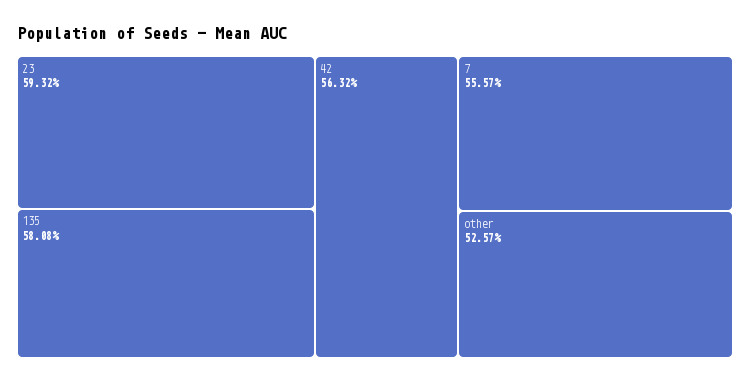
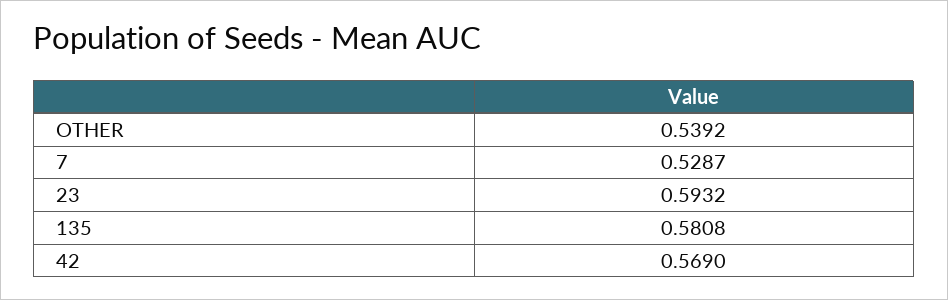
42: 0.5632 -> 0.569
7: 0.5557 -> 0.5287
other: 0.5257 -> 0.5392

